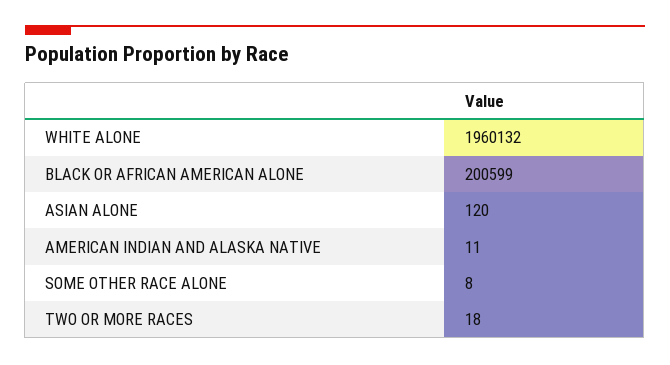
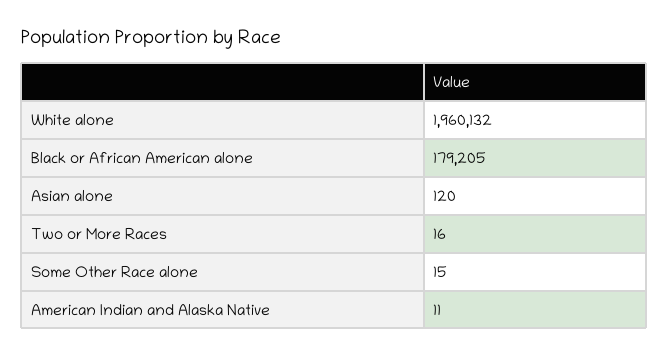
BLACK OR AFRICAN AMERICAN ALONE: 200599 -> 179205
SOME OTHER RACE ALONE: 8 -> 15
TWO OR MORE RACES: 18 -> 16

